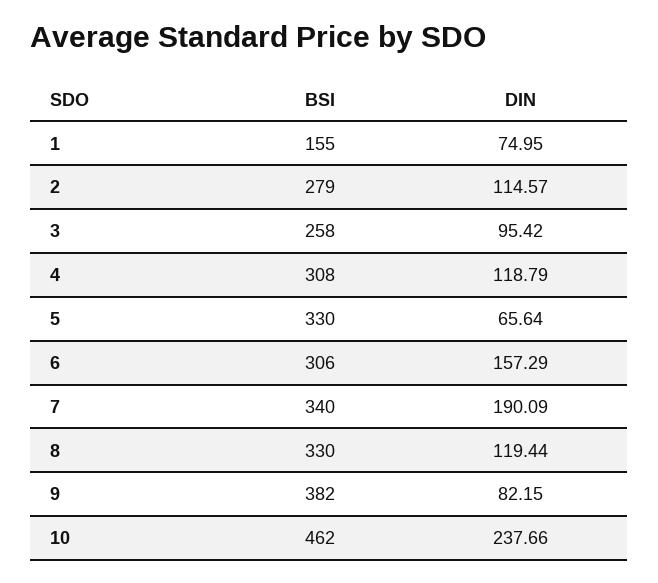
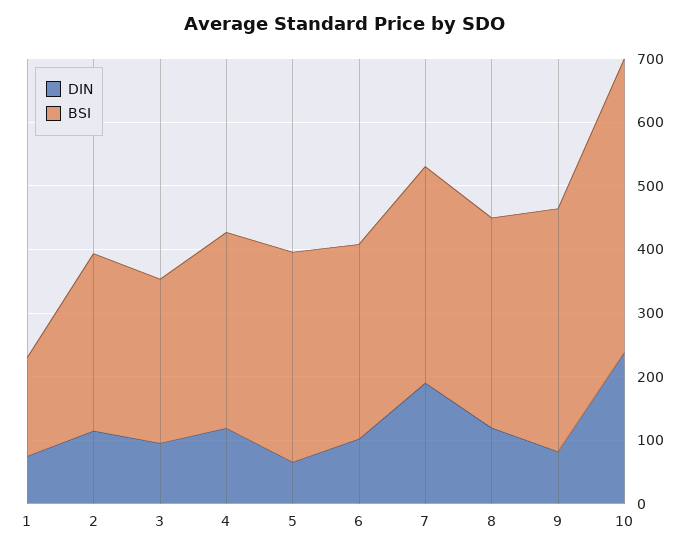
DIN, 6: 157.29 -> 100

